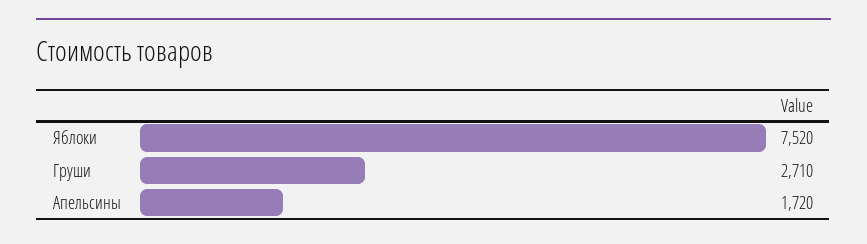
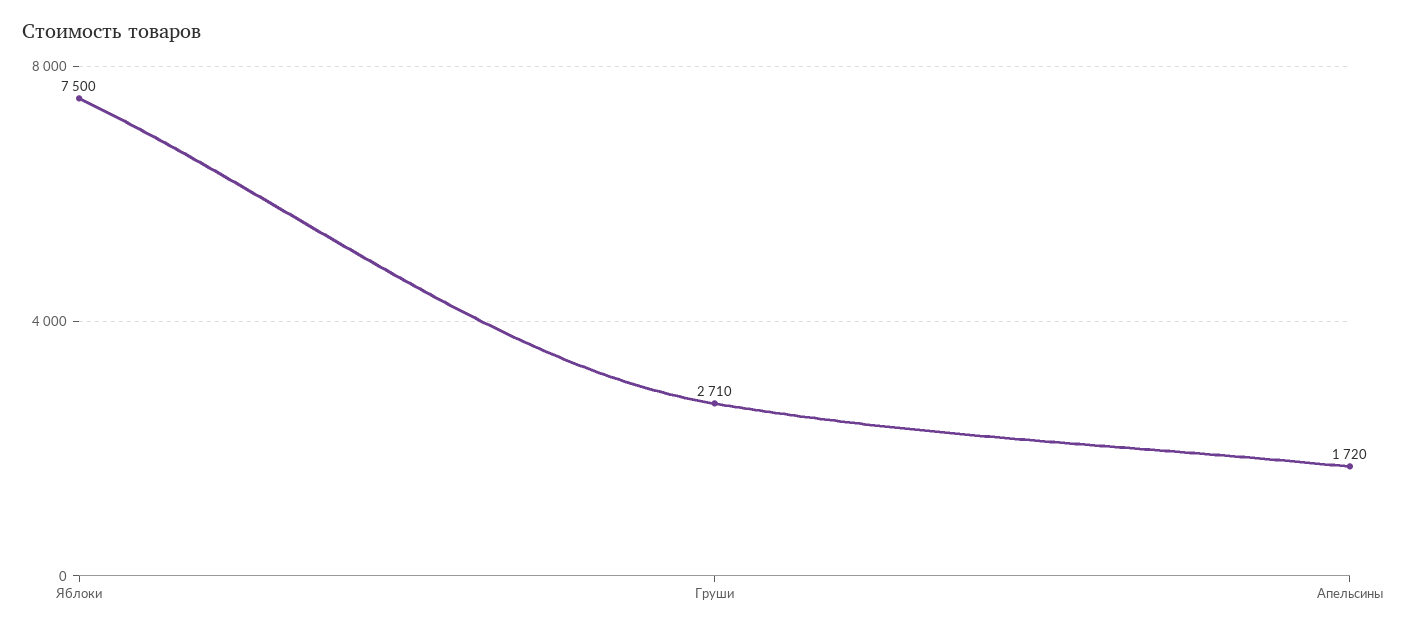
Яблоки: 7520 -> 7500

